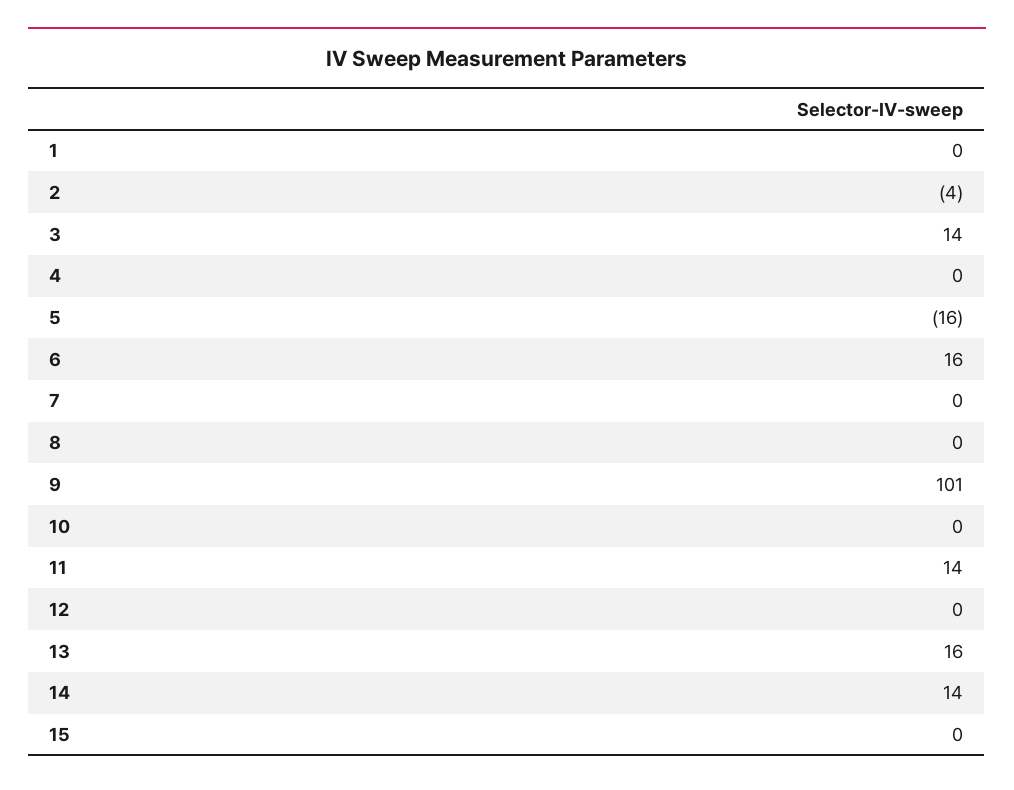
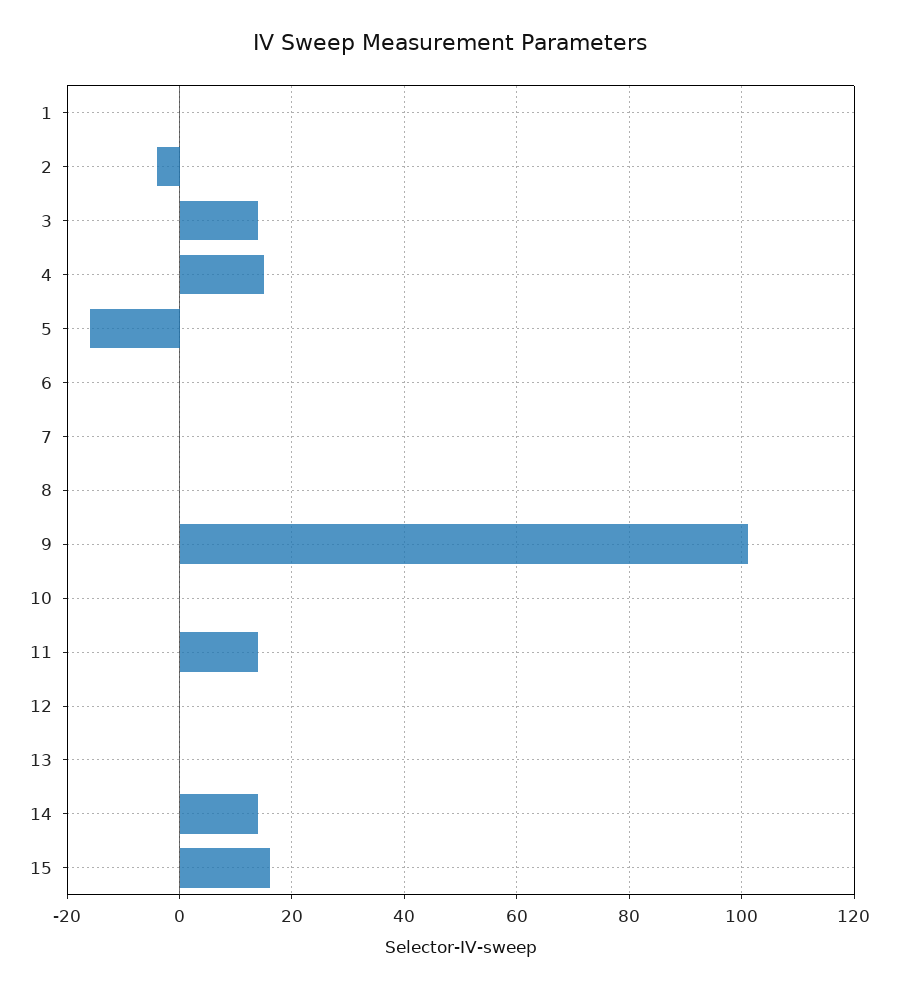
4: 0 -> 15
6: 16 -> 0
13: 16 -> 0
15: 0 -> 15

